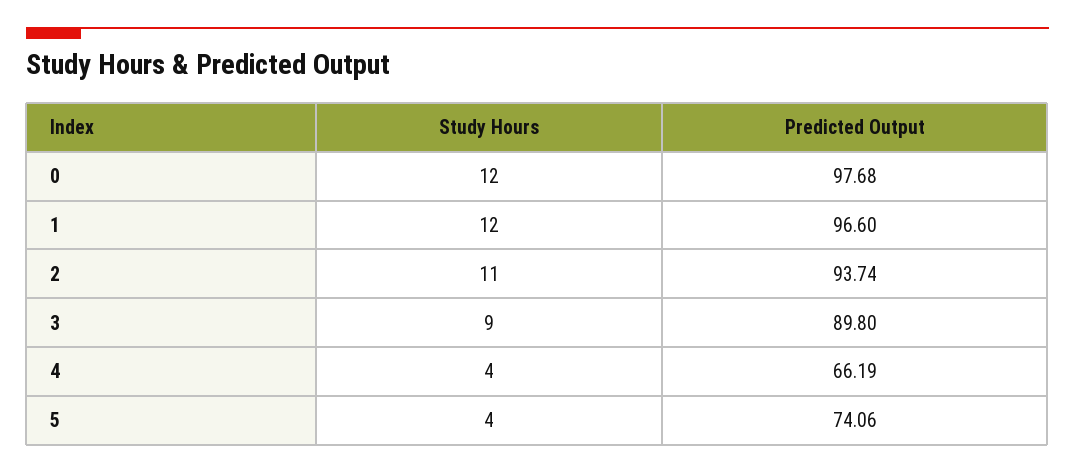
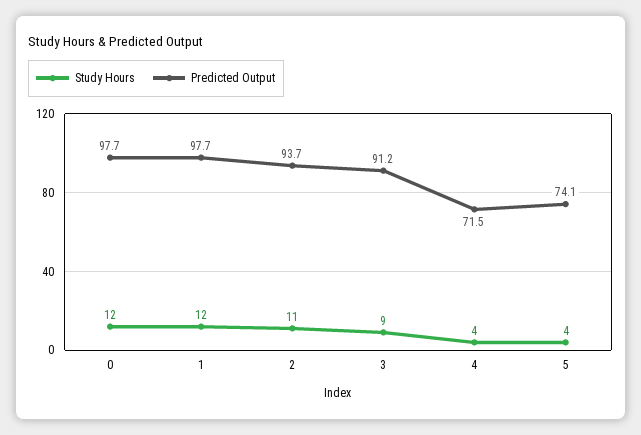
Predicted Output, 1: 96.6 -> 97.7
Predicted Output, 3: 89.8 -> 91.2
Predicted Output, 4: 66.19 -> 71.5

